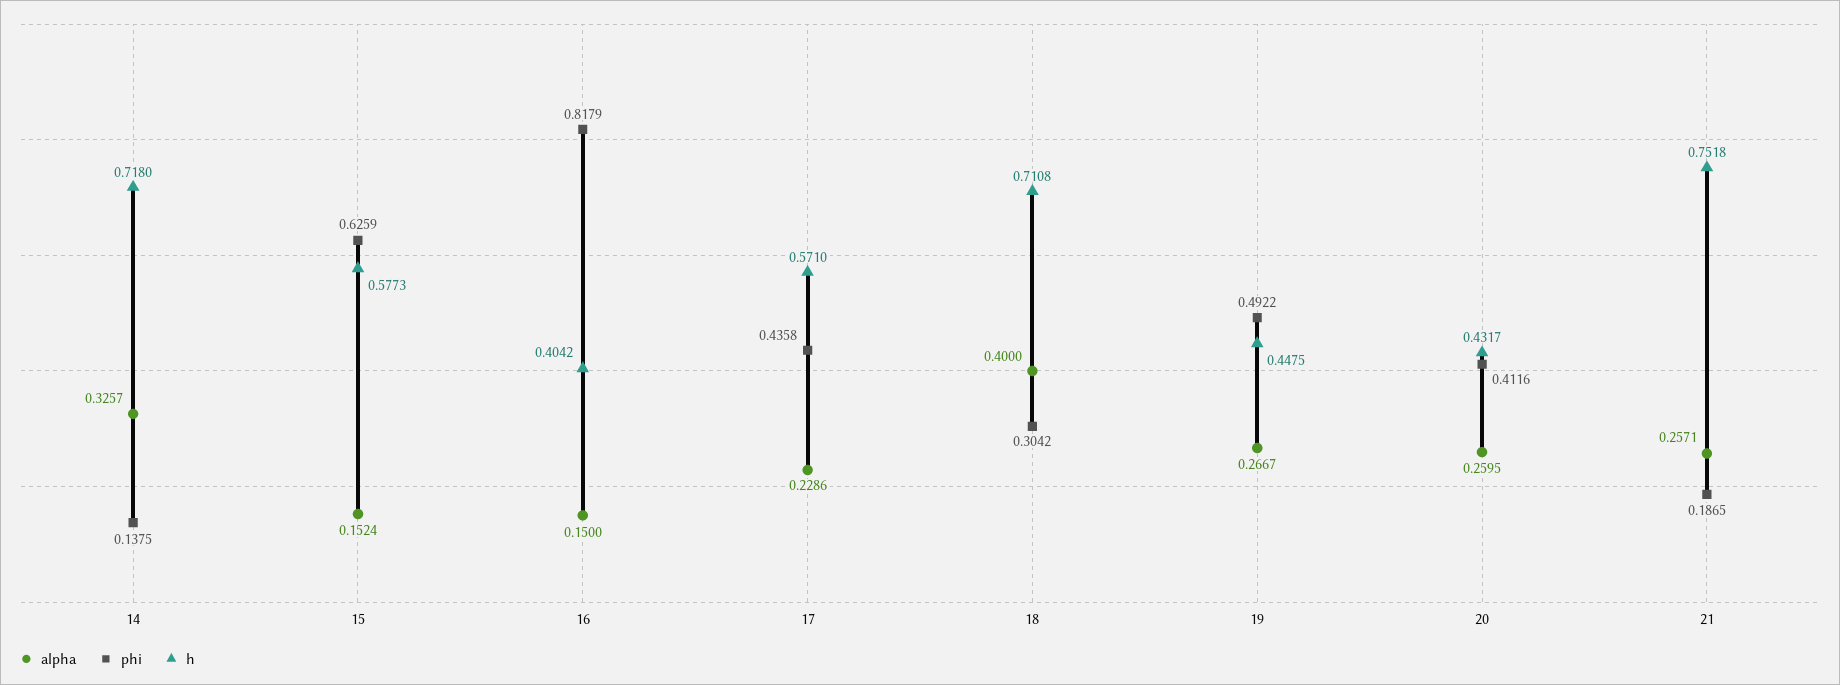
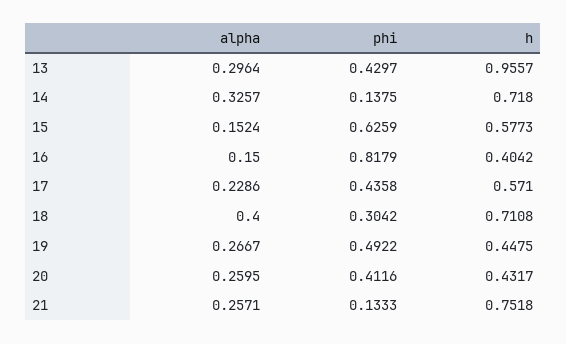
phi, 21: 0.1865 -> 0.1333
alpha, 13: none -> 0.2964
phi, 13: none -> 0.4297
h, 13: none -> 0.9557

